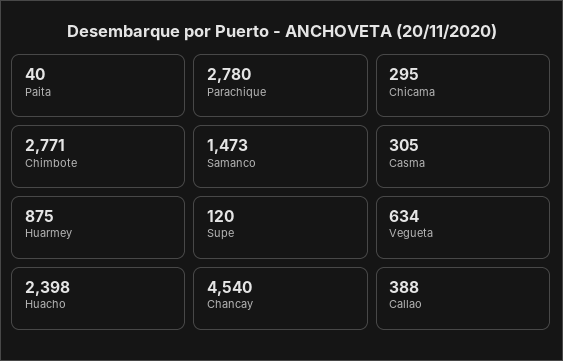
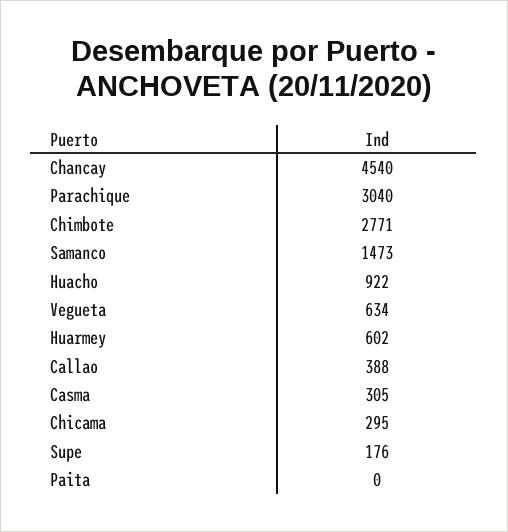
Paita: 40 -> 0
Parachique: 2780 -> 3040
Huarmey: 875 -> 602
Supe: 120 -> 176
Huacho: 2398 -> 922

